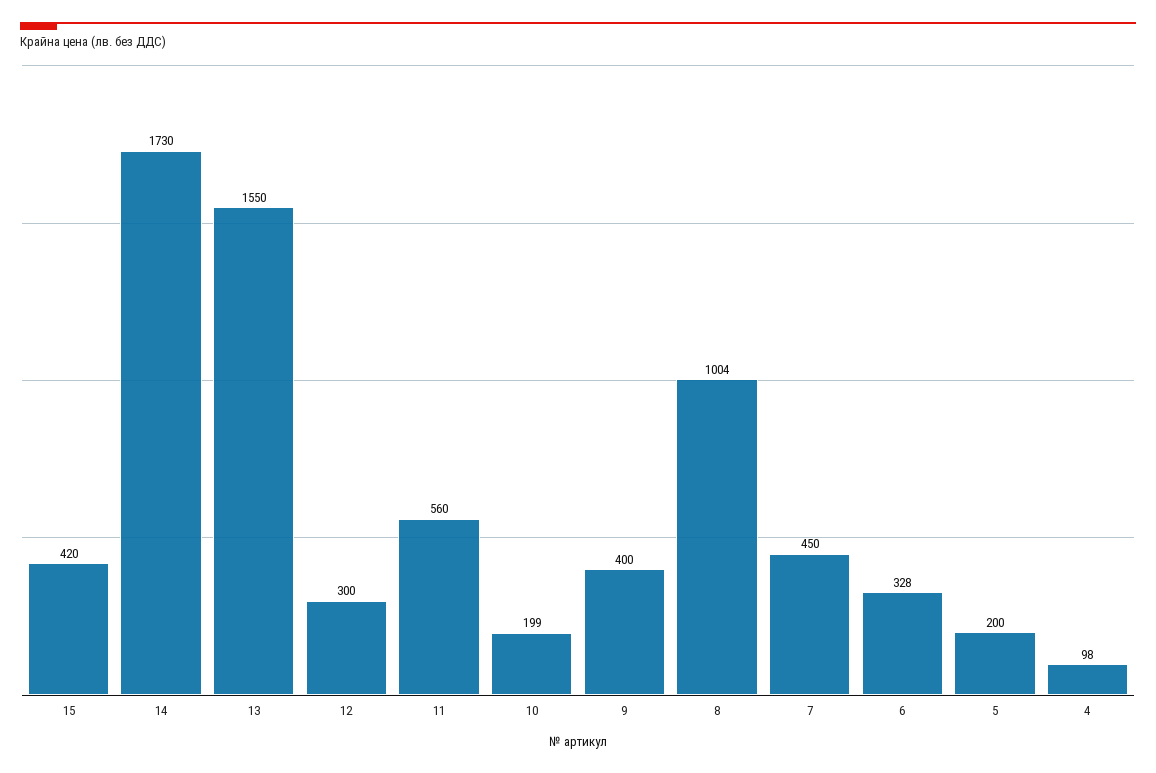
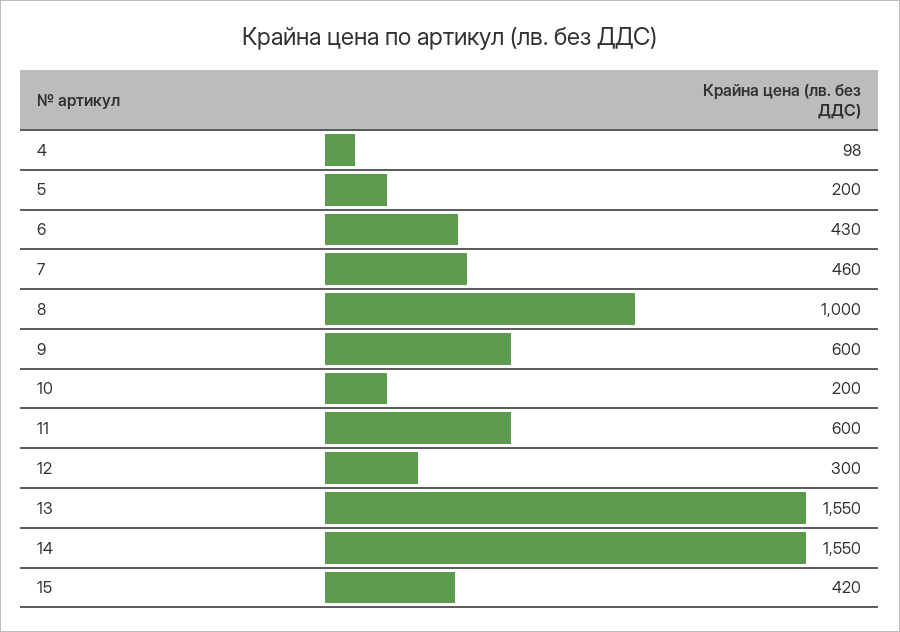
14: 1730 -> 1550
11: 560 -> 600
10: 199 -> 200
9: 400 -> 600
8: 1004 -> 1000
7: 450 -> 460
6: 328 -> 430

